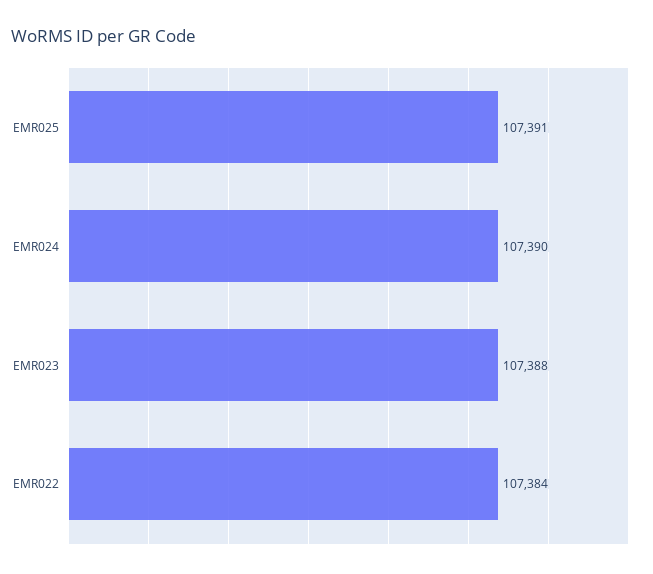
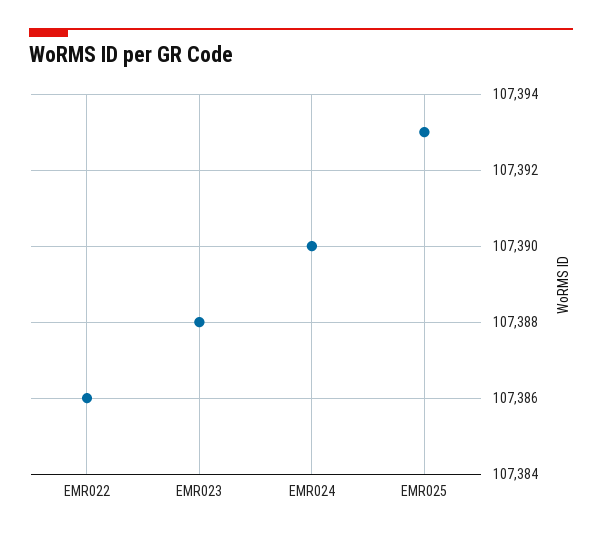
EMR025: 107391 -> 107393
EMR022: 107384 -> 107386

